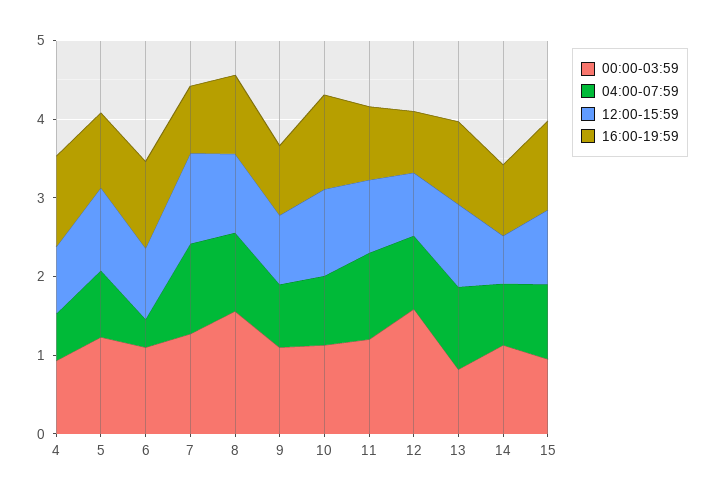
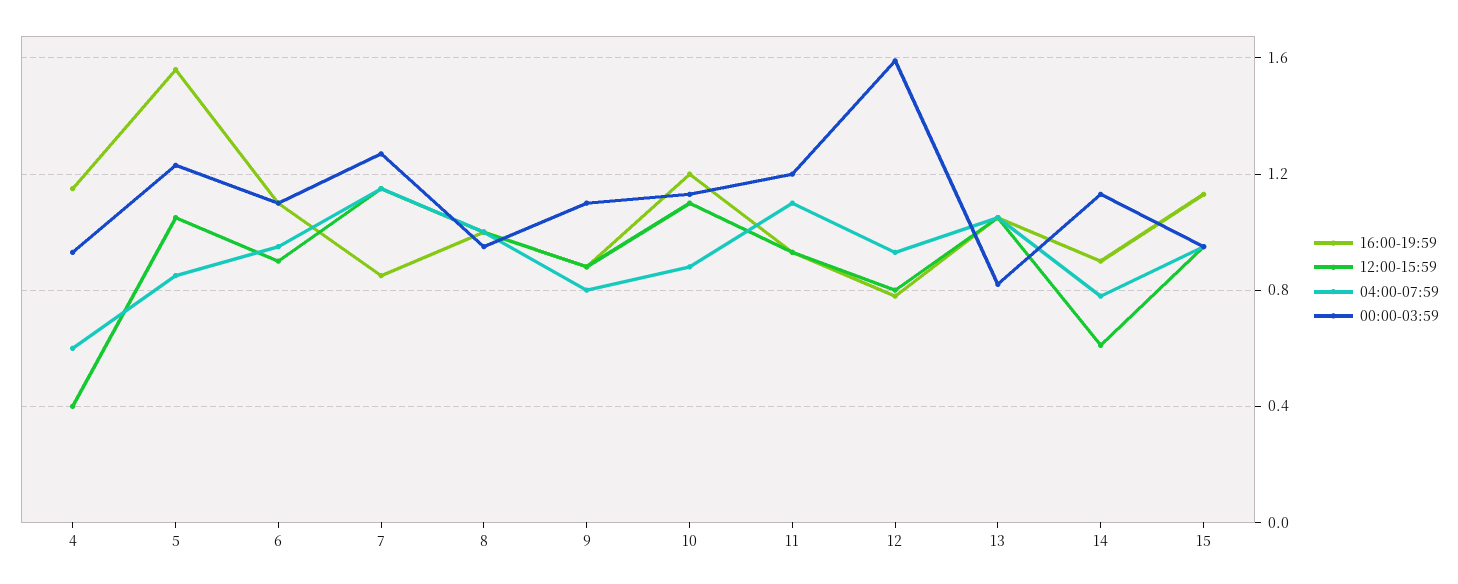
12:00-15:59, 4: 0.8 -> 0.4
16:00-19:59, 5: 1 -> 1.55
04:00-07:59, 6: 0.4 -> 0.95
00:00-03:59, 8: 1.6 -> 0.95

